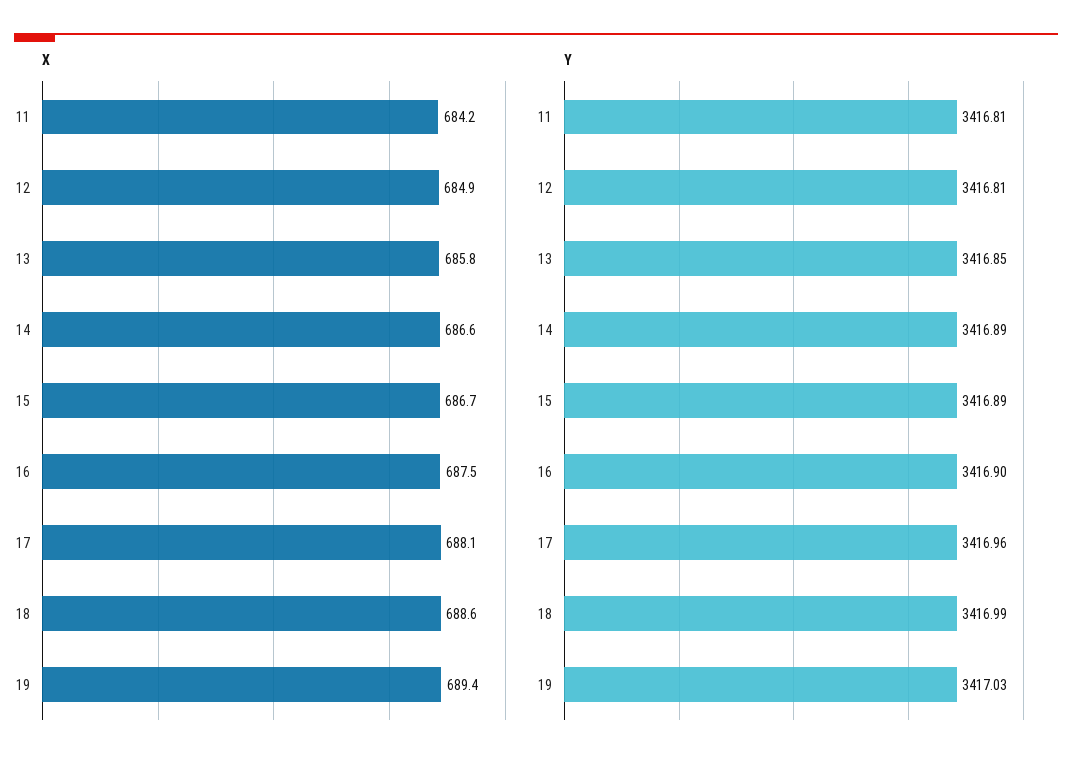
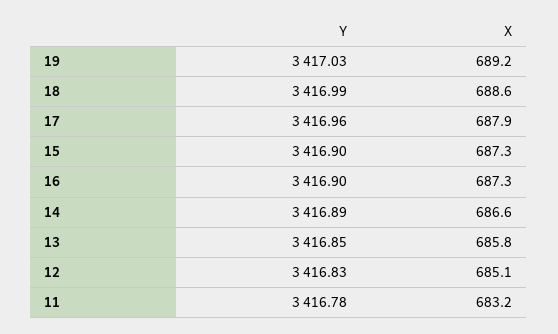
X, 11: 684.2 -> 683.2
X, 12: 684.9 -> 685.1
X, 15: 686.7 -> 687.3
X, 16: 687.5 -> 687.3
X, 17: 688.1 -> 687.9
X, 19: 689.4 -> 689.2
Y, 11: 3416.81 -> 3416.78
Y, 12: 3416.81 -> 3416.83
Y, 15: 3416.89 -> 3416.9

